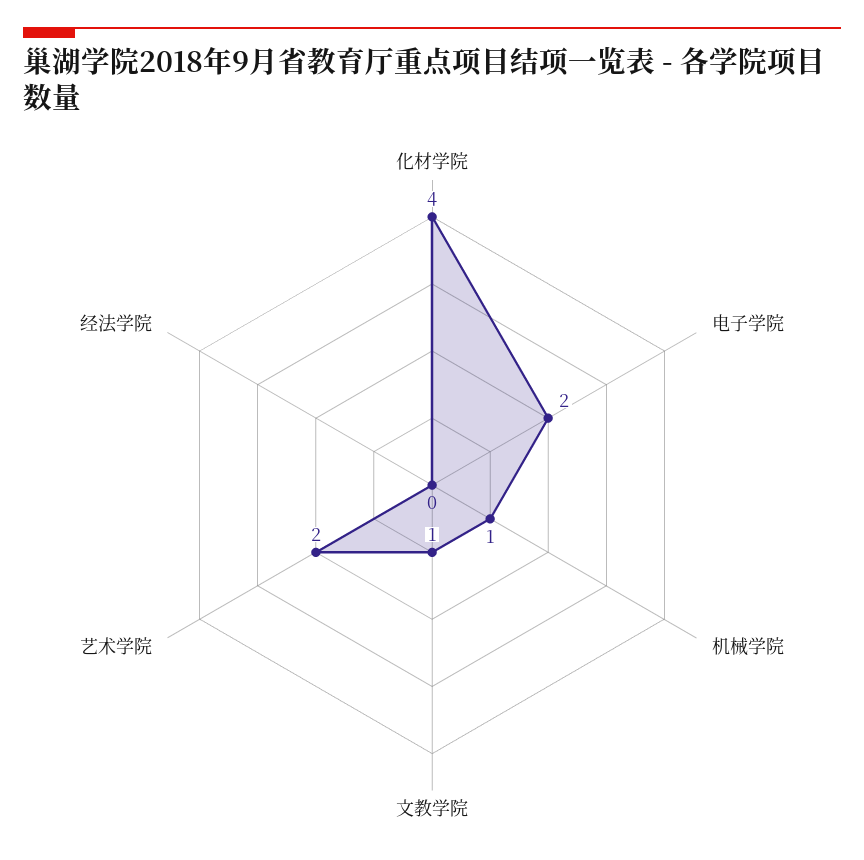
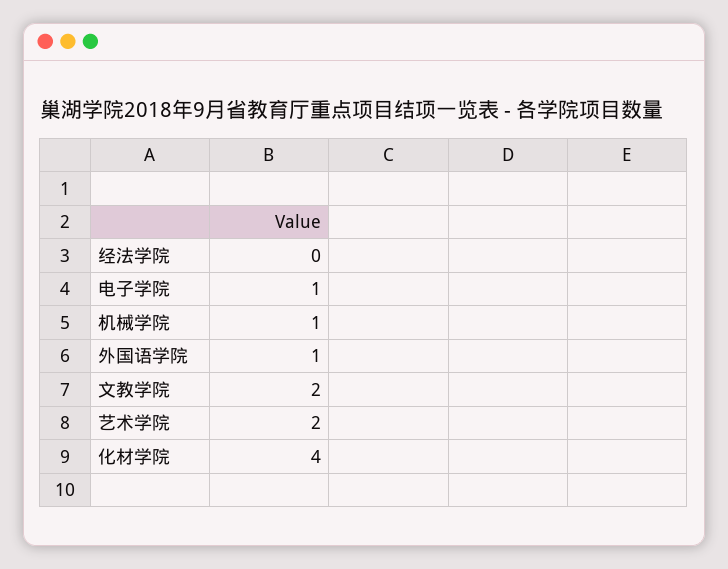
电子学院: 2 -> 1
文教学院: 1 -> 2
外国语学院: none -> 1

